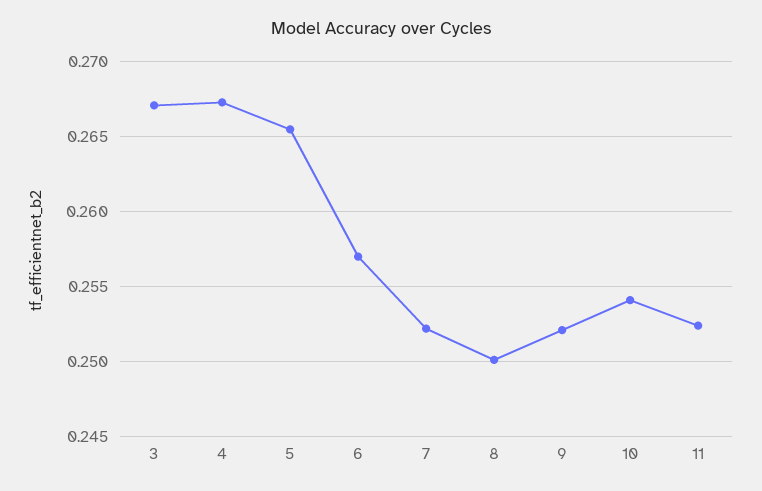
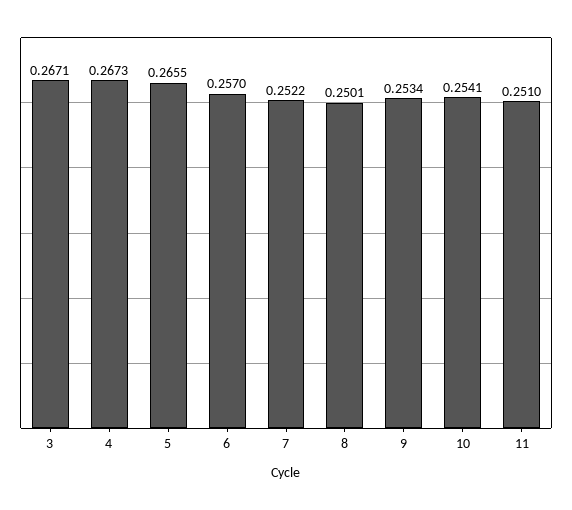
9: 0.252 -> 0.2534
11: 0.2525 -> 0.251

